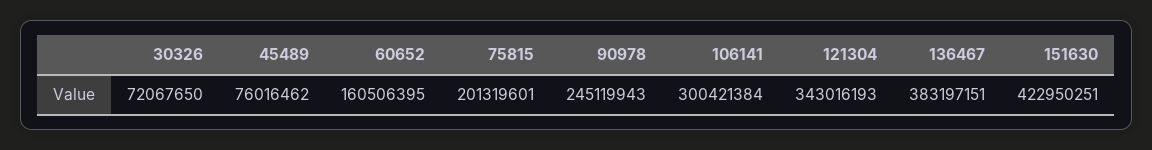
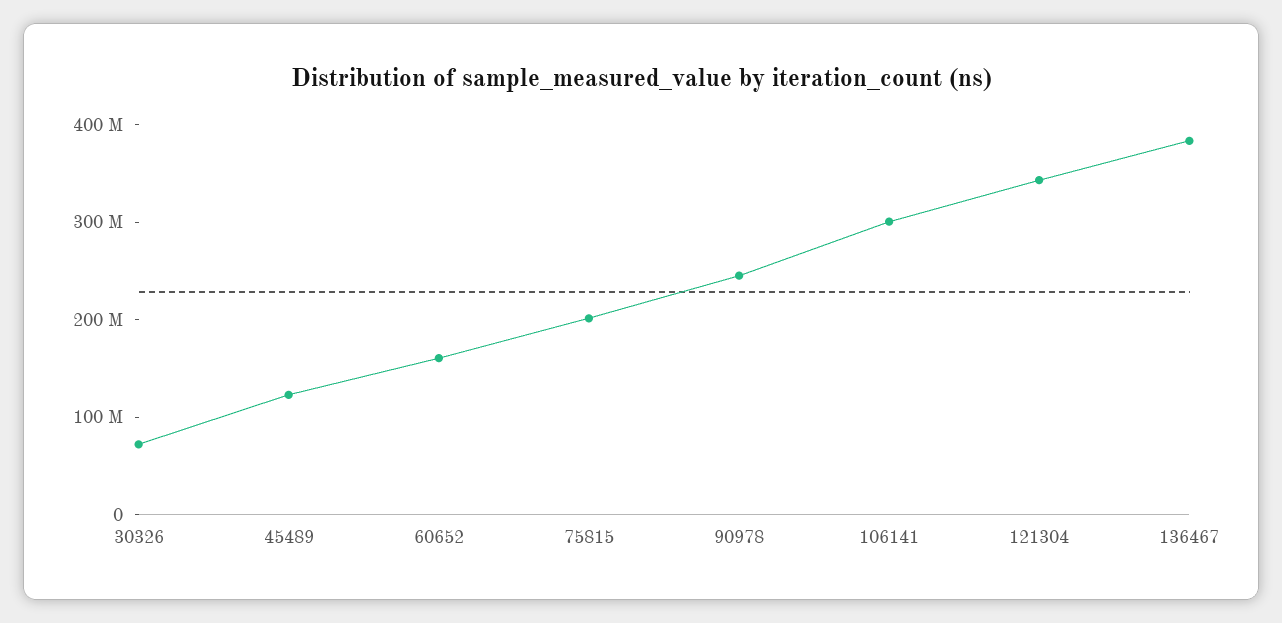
45489: 76016462 -> 120000000
151630: 422950251 -> none

